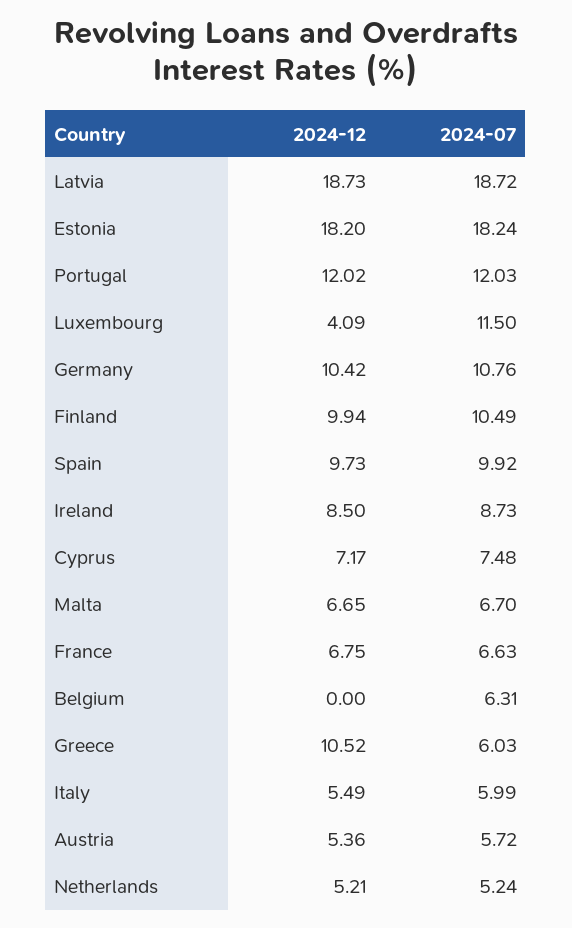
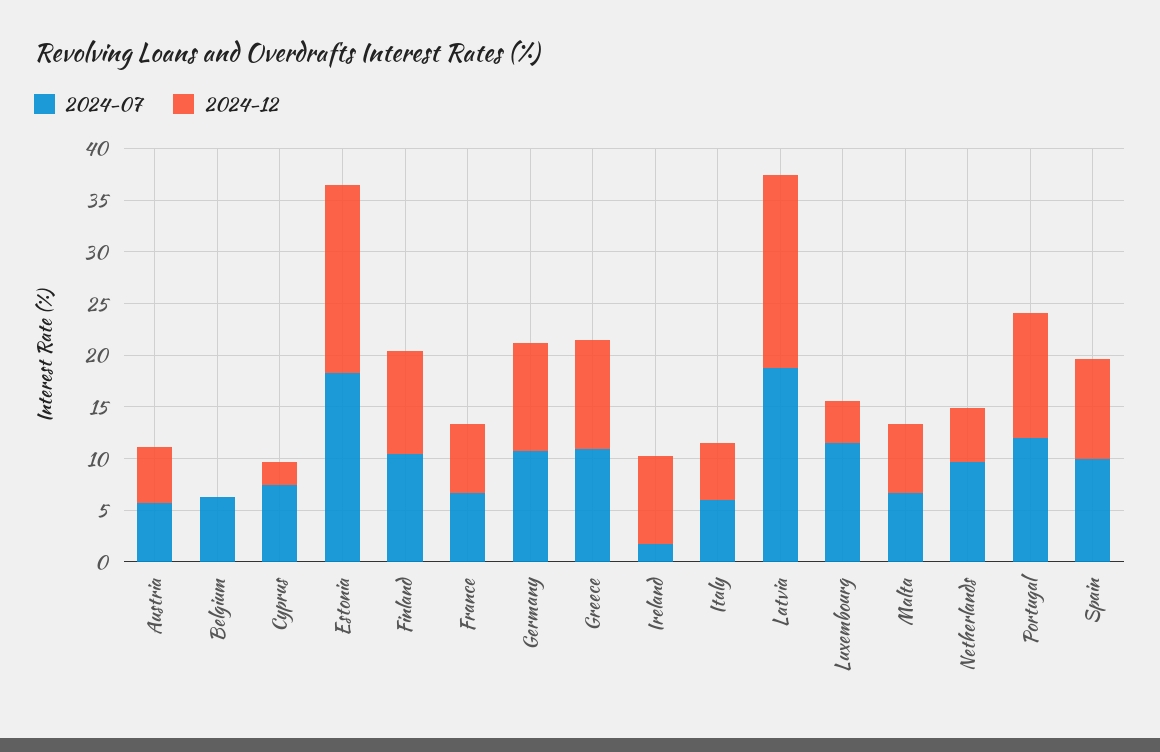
2024-07, Ireland: 8.73 -> 2
2024-12, Cyprus: 7.17 -> 2
2024-07, Greece: 6.03 -> 11
2024-07, Netherlands: 5.24 -> 10

